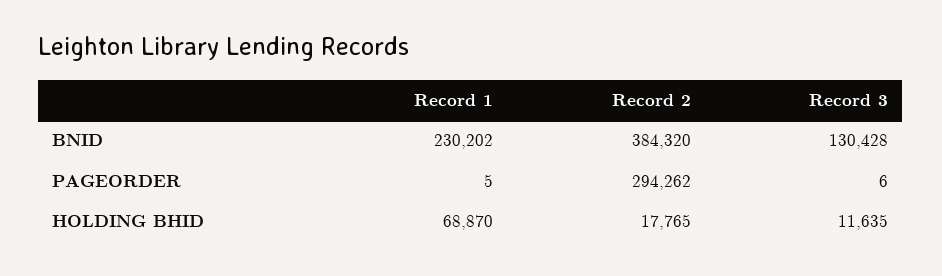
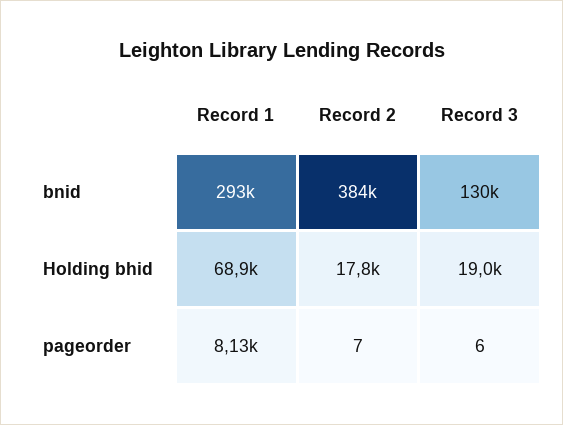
Record 1, BNID: 230202 -> 293000
Record 1, PAGEORDER: 5 -> 8130
Record 2, PAGEORDER: 294262 -> 7
Record 3, HOLDING BHID: 11635 -> 19000

